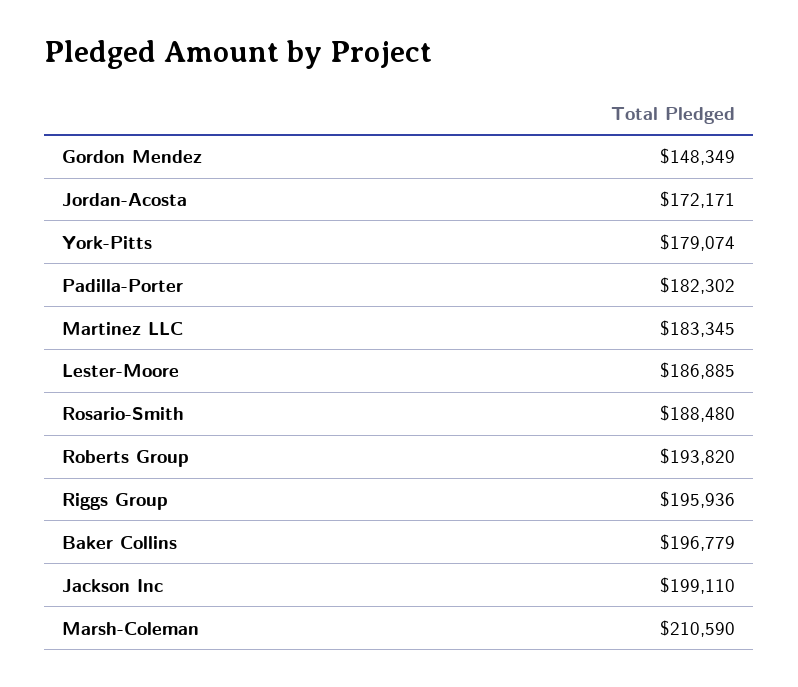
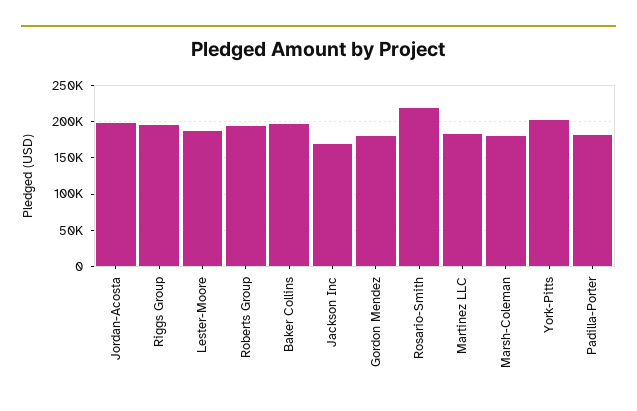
Gordon Mendez: 148349 -> 180000
Jordan-Acosta: 172171 -> 200000
York-Pitts: 179074 -> 200000
Rosario-Smith: 188480 -> 220000
Jackson Inc: 199110 -> 170000
Marsh-Coleman: 210590 -> 180000

